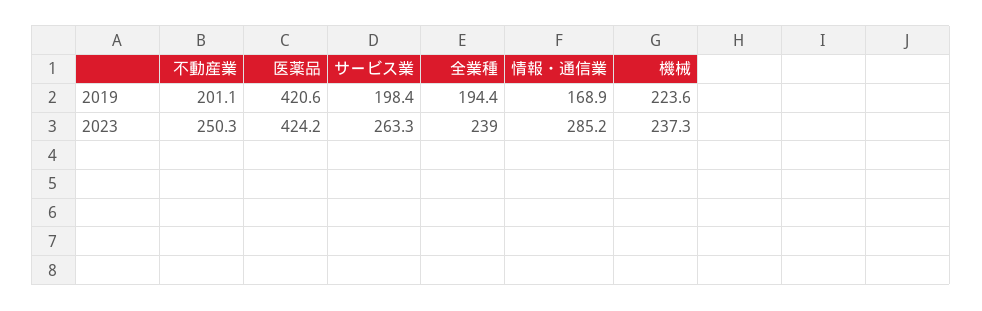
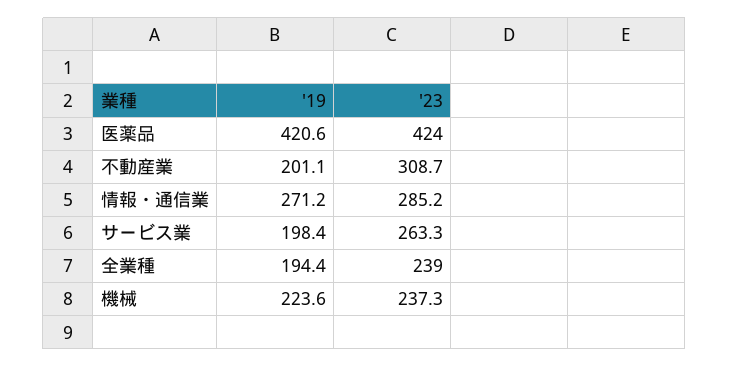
情報・通信業, 2019: 168.9 -> 271.2
不動産業, 2023: 250.3 -> 308.7
医薬品, 2023: 424.2 -> 424

